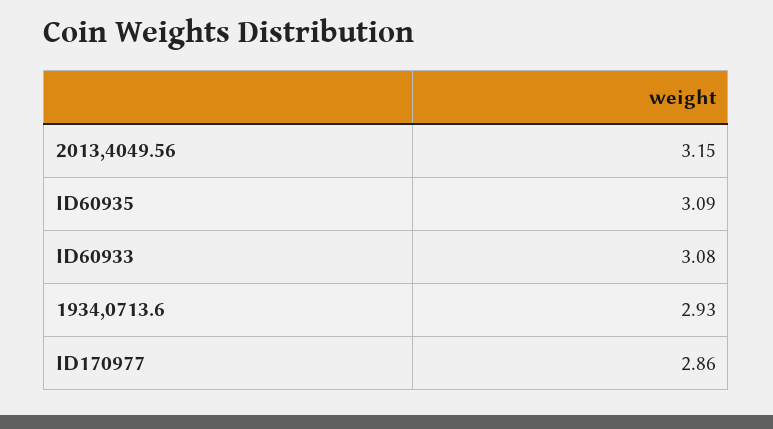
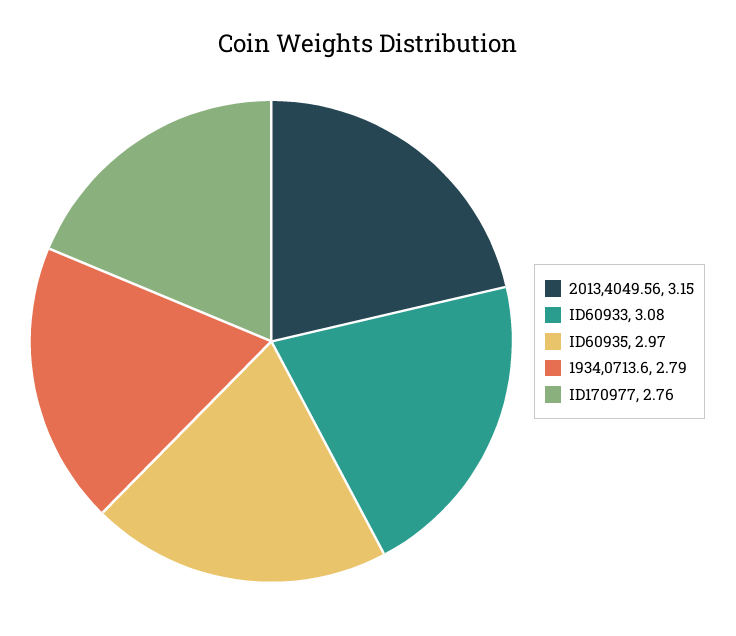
ID60935: 3.09 -> 2.97
1934,0713.6: 2.93 -> 2.79
ID170977: 2.86 -> 2.76

